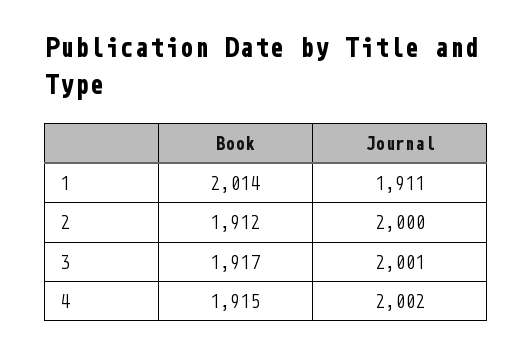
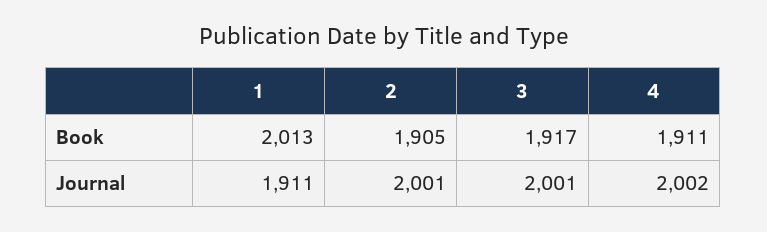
Book, 1: 2014 -> 2013
Book, 2: 1912 -> 1905
Journal, 2: 2000 -> 2001
Book, 4: 1915 -> 1911

